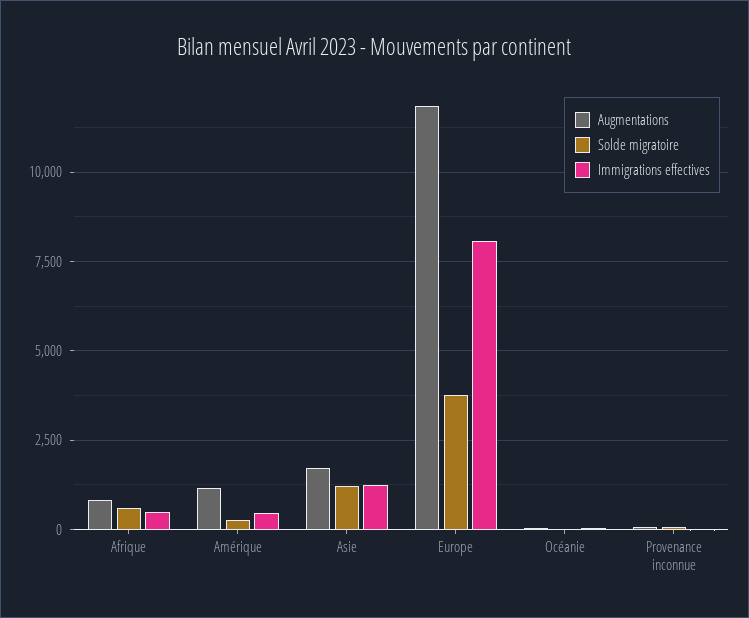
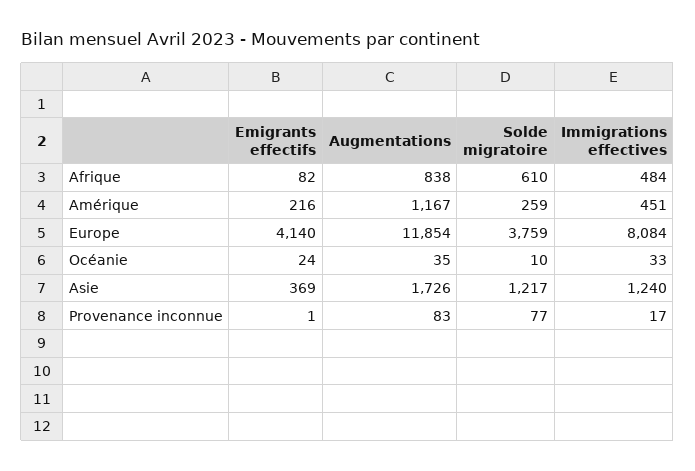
Emigrants effectifs, Afrique: none -> 82
Emigrants effectifs, Amérique: none -> 216
Emigrants effectifs, Europe: none -> 4140
Emigrants effectifs, Océanie: none -> 24
Emigrants effectifs, Asie: none -> 369
Emigrants effectifs, Provenance inconnue: none -> 1

